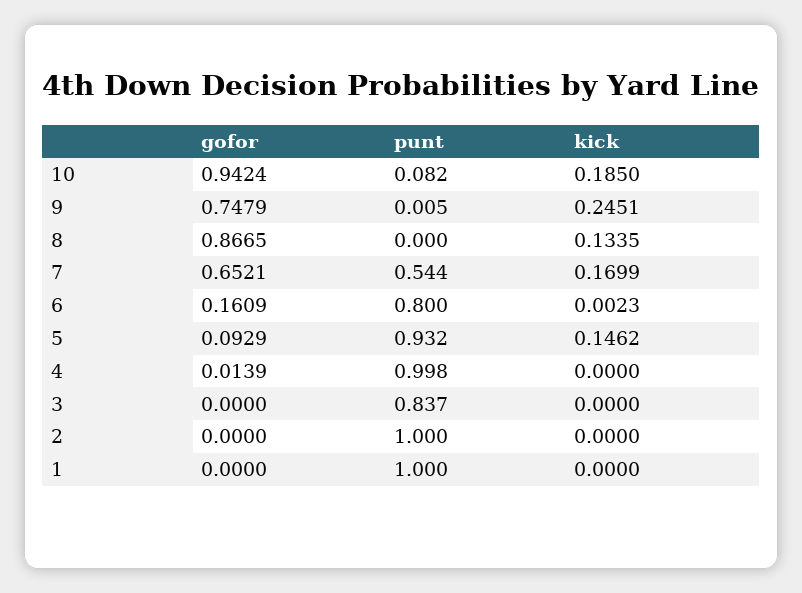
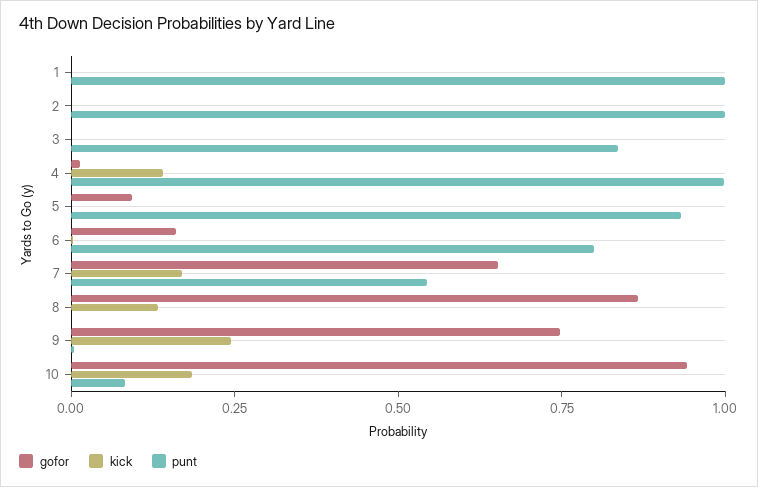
kick, 5: 0.1462 -> 0
kick, 4: 0 -> 0.15

